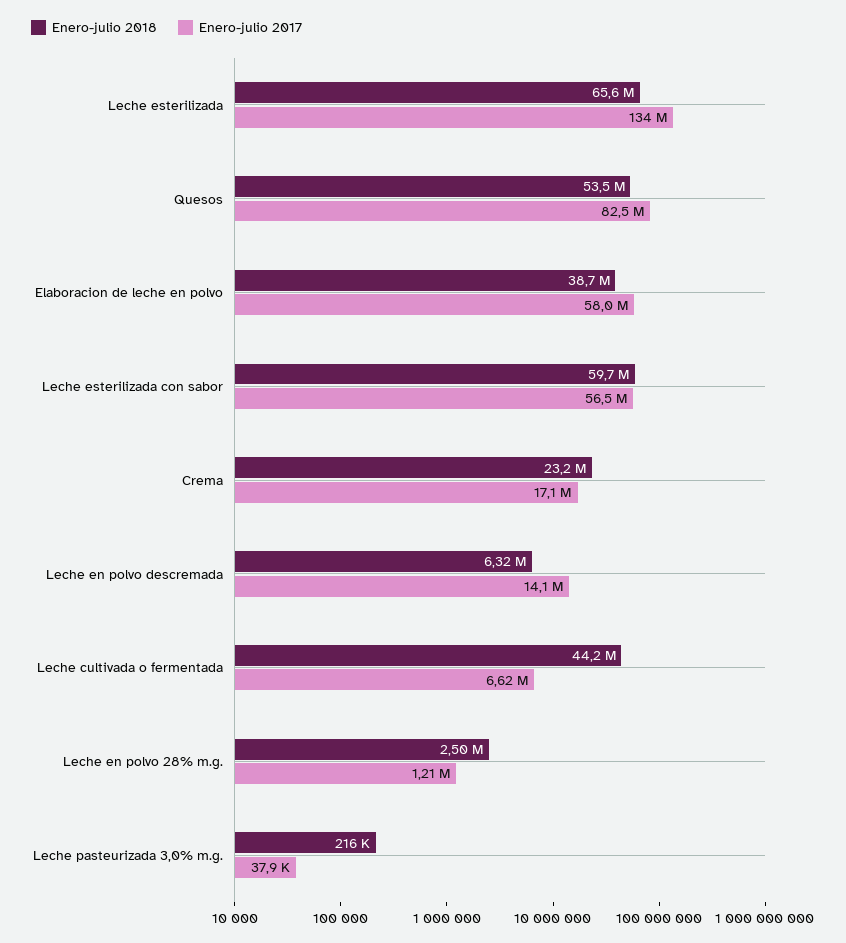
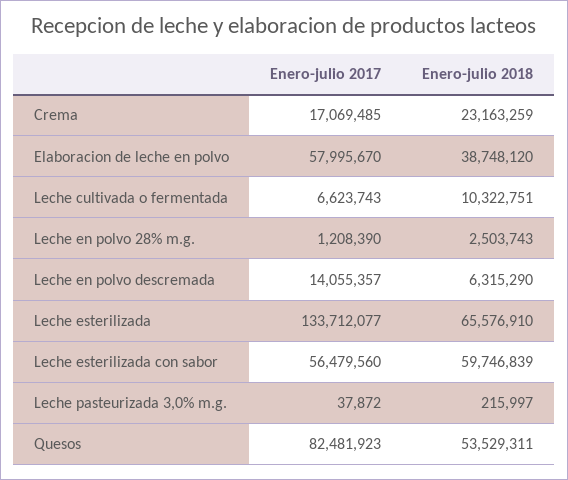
Enero-julio 2018, Leche cultivada o fermentada: 44200000 -> 10322751

